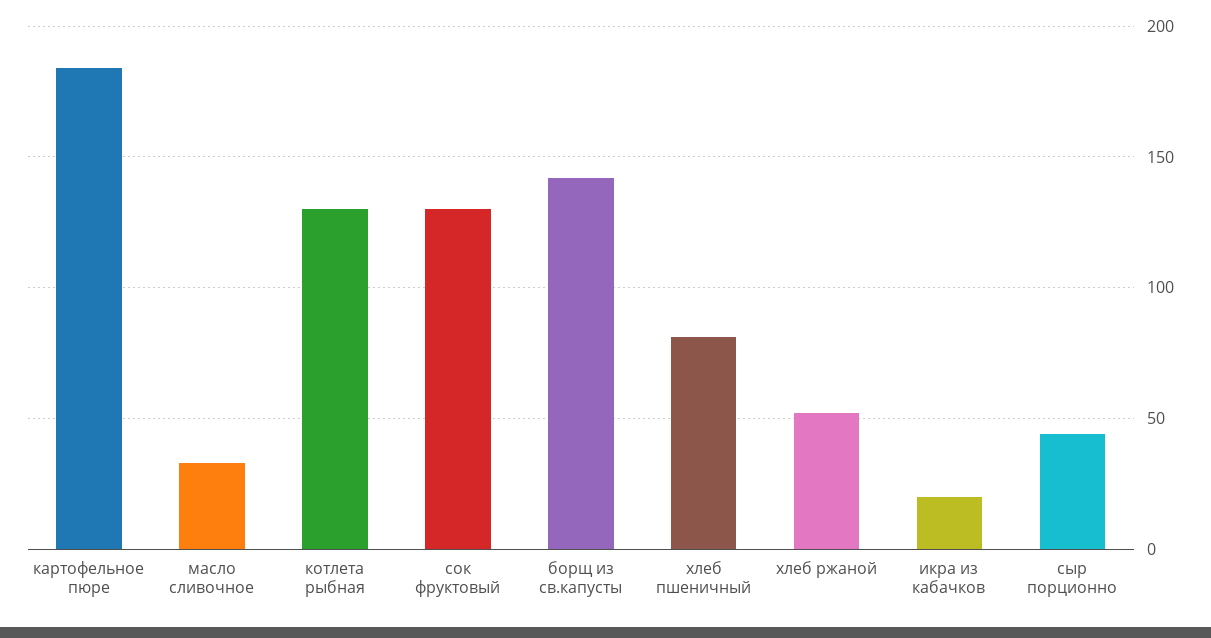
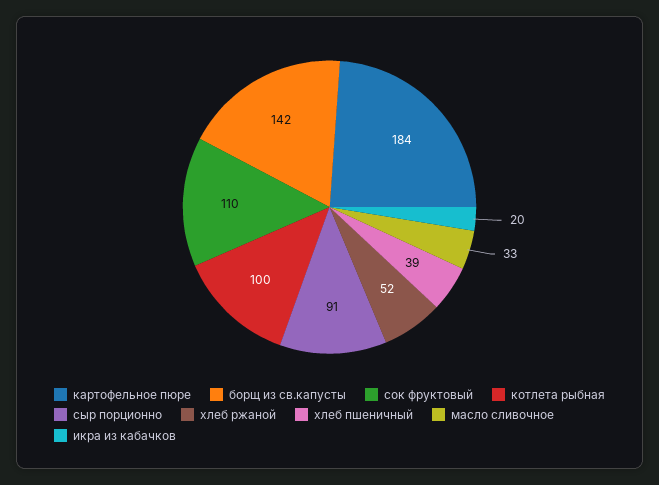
котлета рыбная: 130 -> 100
сок фруктовый: 130 -> 110
хлеб пшеничный: 80 -> 39
сыр порционно: 45 -> 91

